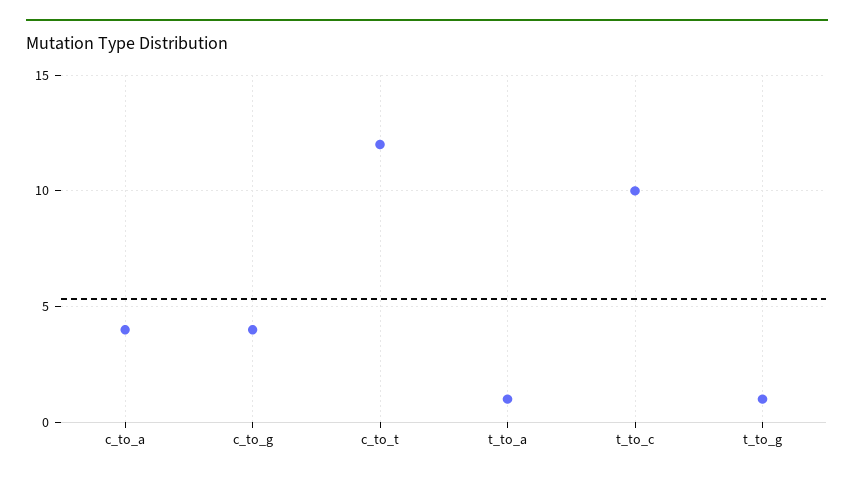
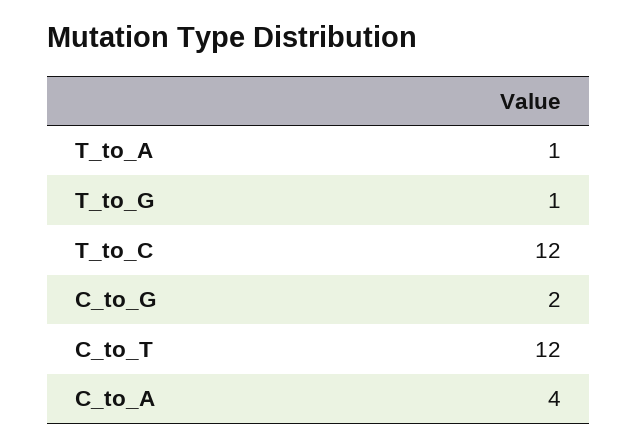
c_to_g: 4 -> 2
t_to_c: 10 -> 12

